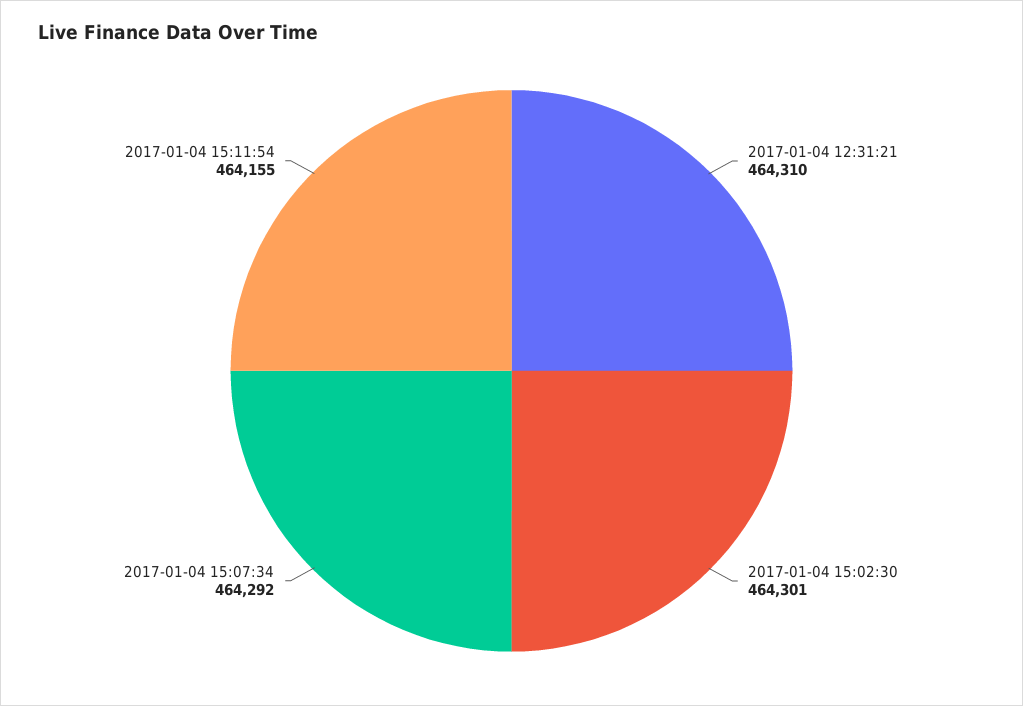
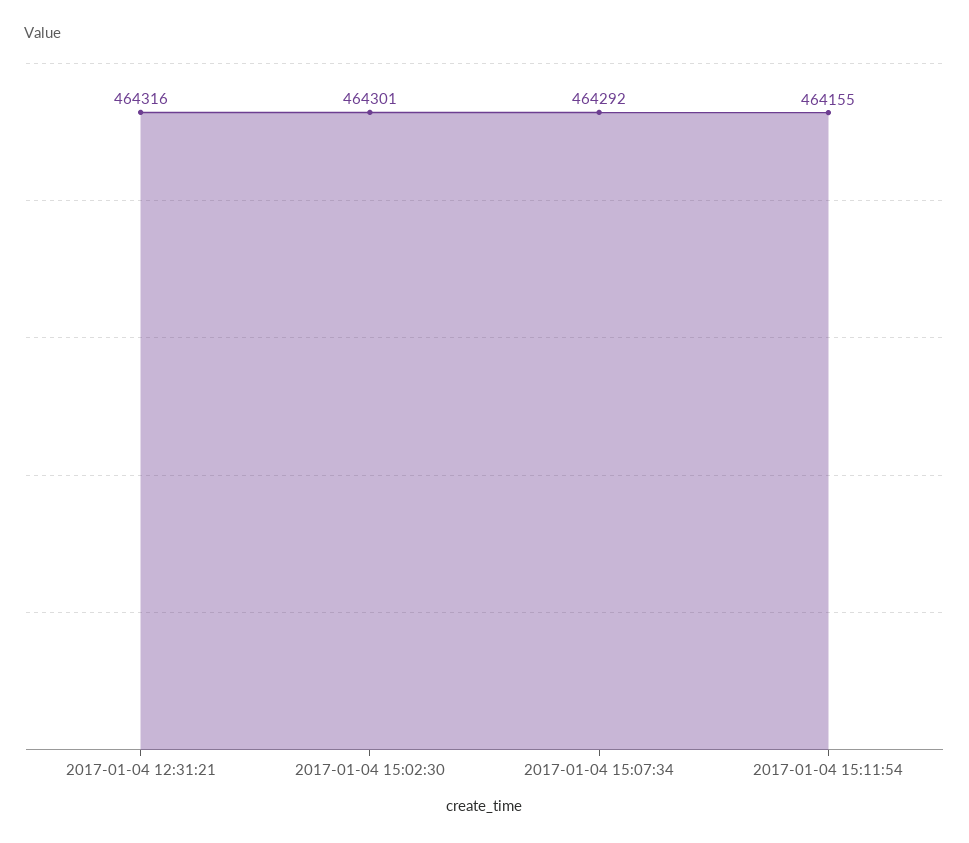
2017-01-04 12:31:21: 464310 -> 464316

